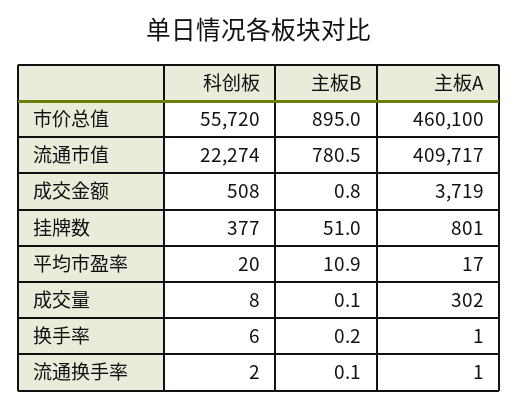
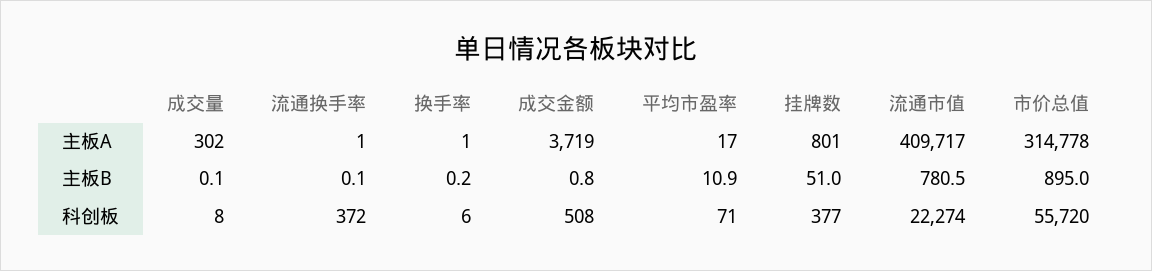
主板A, 市价总值: 460100 -> 314778
科创板, 平均市盈率: 20 -> 71
科创板, 流通换手率: 2 -> 372

